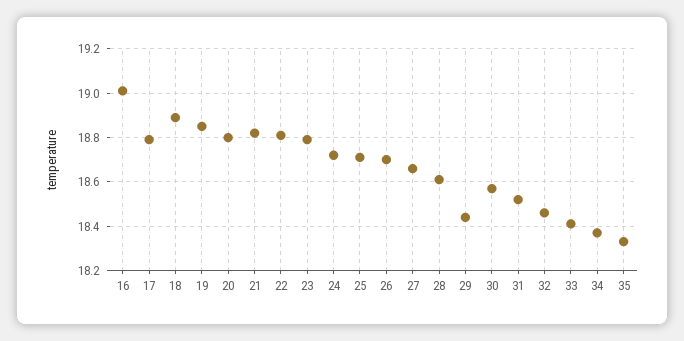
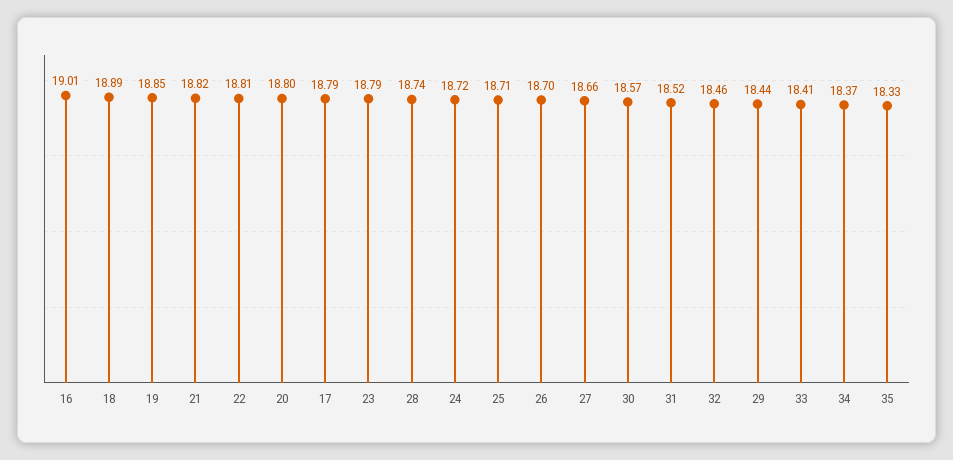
28: 18.6 -> 18.74

